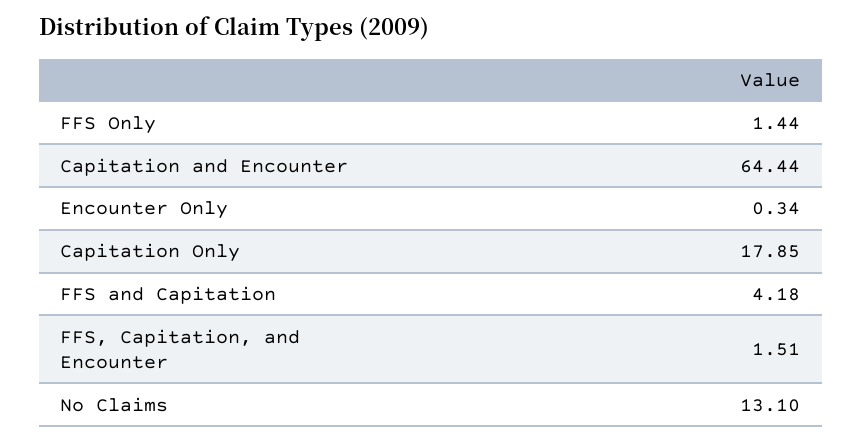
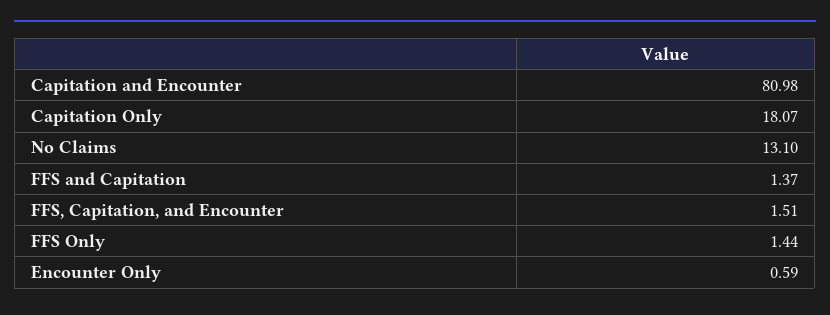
Capitation and Encounter: 64.44 -> 80.98
Encounter Only: 0.34 -> 0.59
Capitation Only: 17.85 -> 18.07
FFS and Capitation: 4.18 -> 1.37

